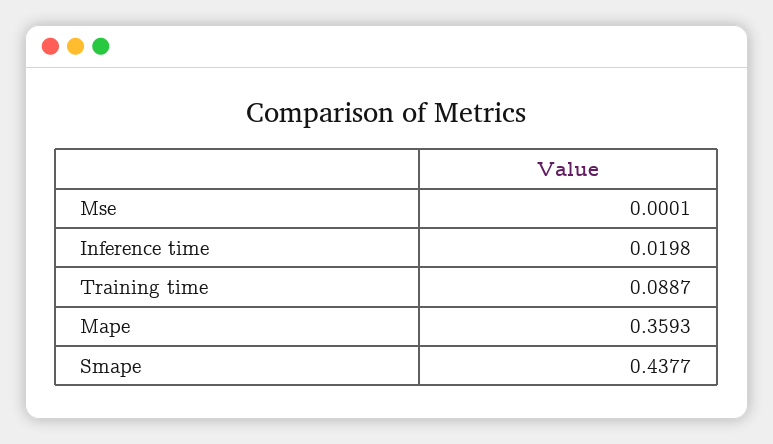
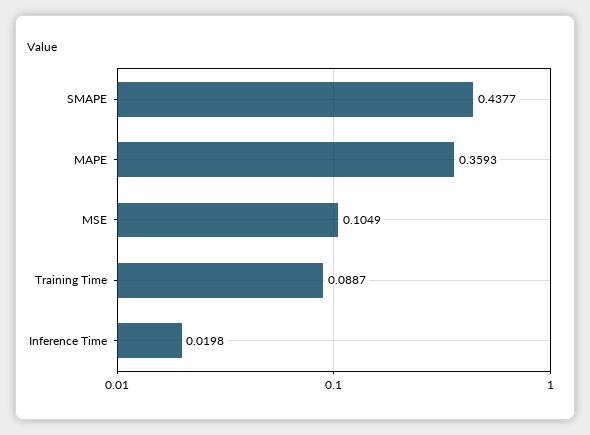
Mse: 0.0001 -> 0.1049

